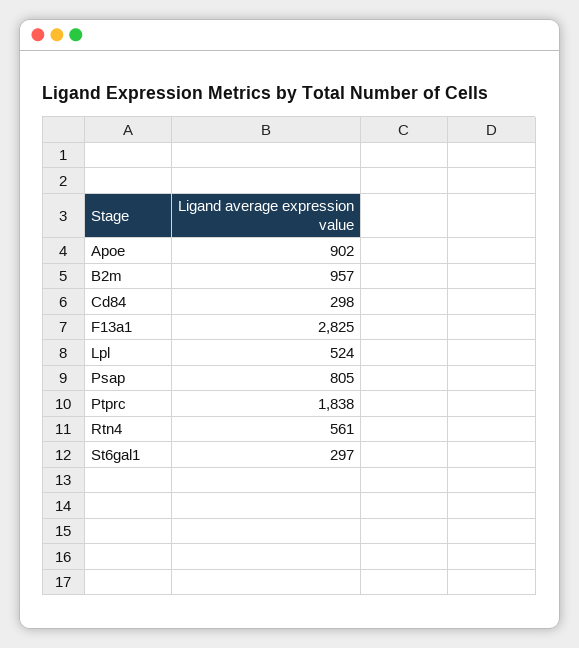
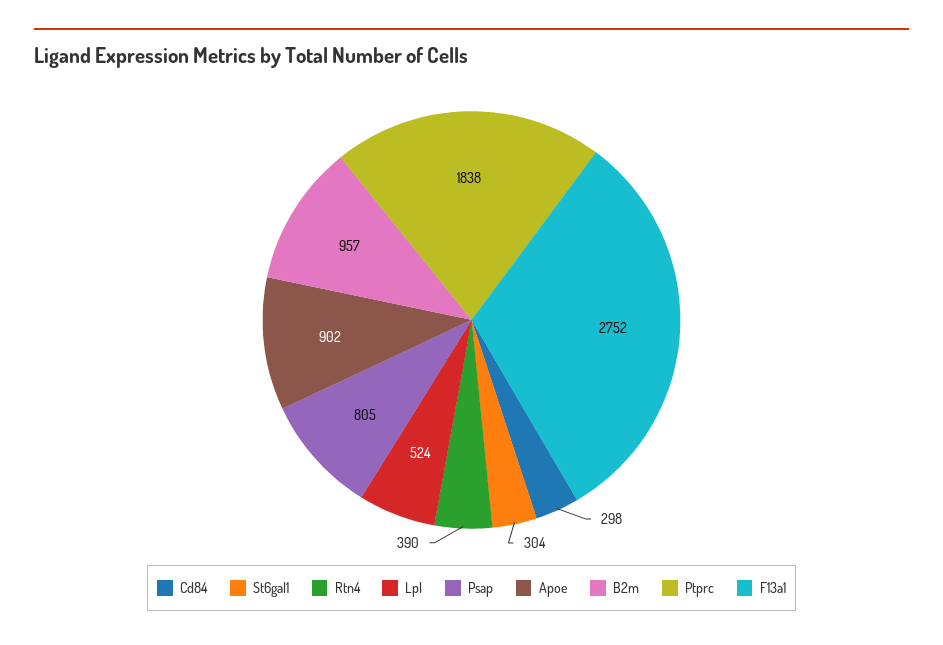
F13a1: 2825 -> 2752
Rtn4: 561 -> 390
St6gal1: 297 -> 304

